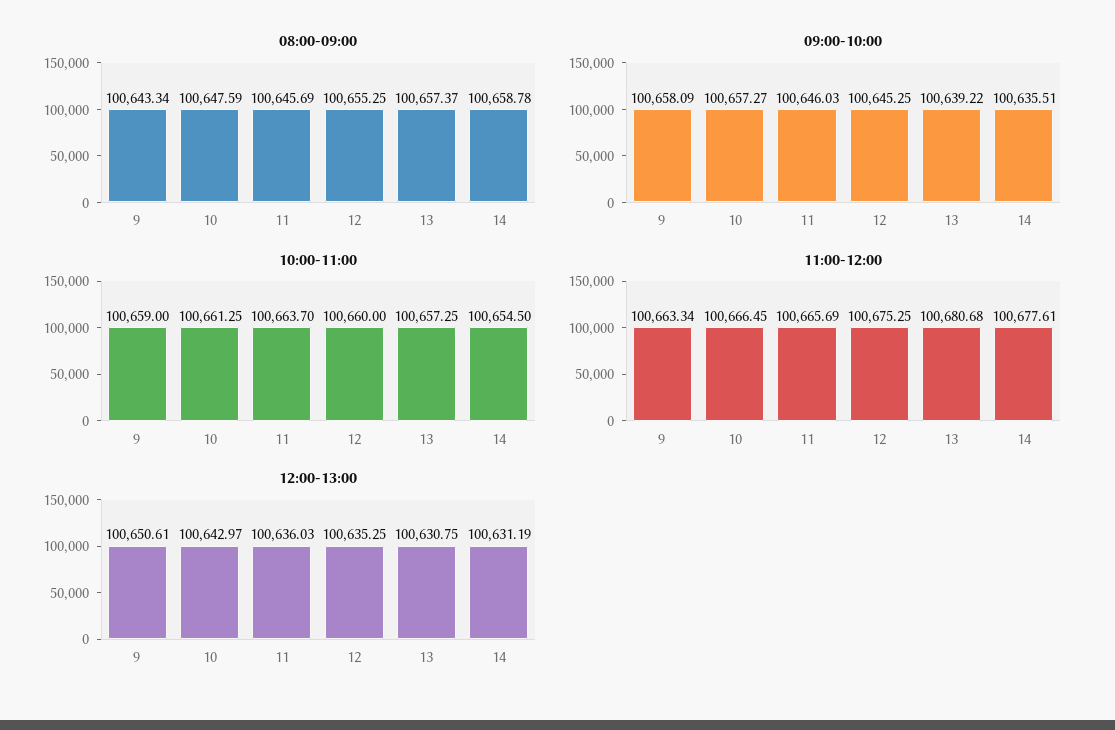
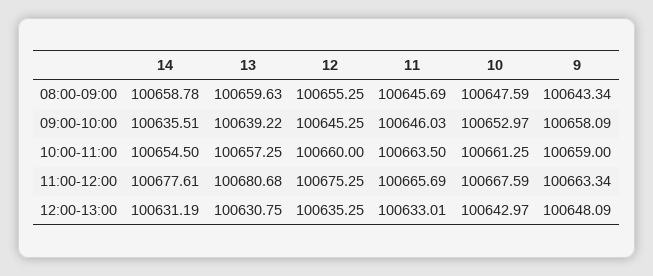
08:00-09:00, 13: 100657.37 -> 100659.63
09:00-10:00, 10: 100657.27 -> 100652.97
10:00-11:00, 11: 100663.7 -> 100663.5
11:00-12:00, 10: 100666.45 -> 100667.59
12:00-13:00, 9: 100650.61 -> 100648.09
12:00-13:00, 11: 100636.03 -> 100633.01

